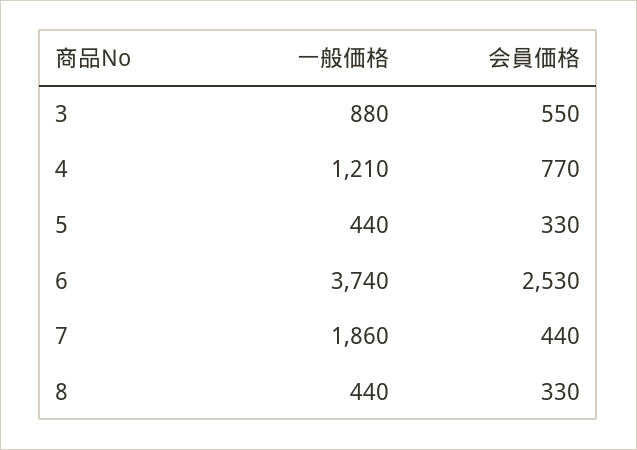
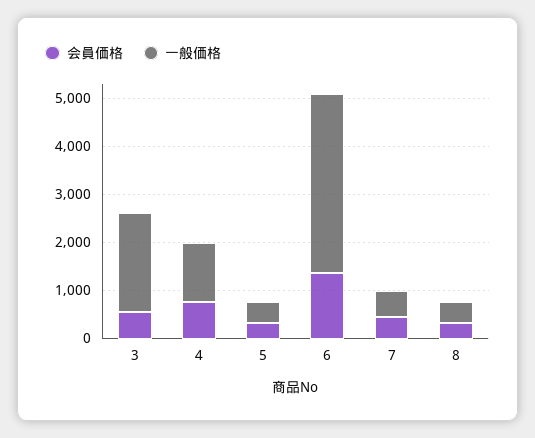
一般価格, 3: 880 -> 2000
会員価格, 6: 2530 -> 1400
一般価格, 7: 1860 -> 600

